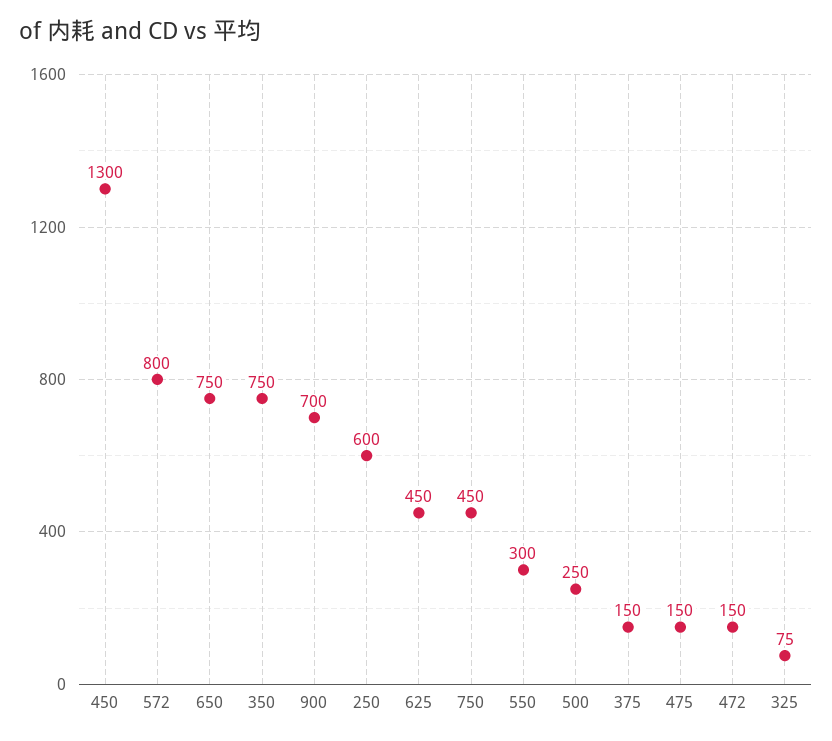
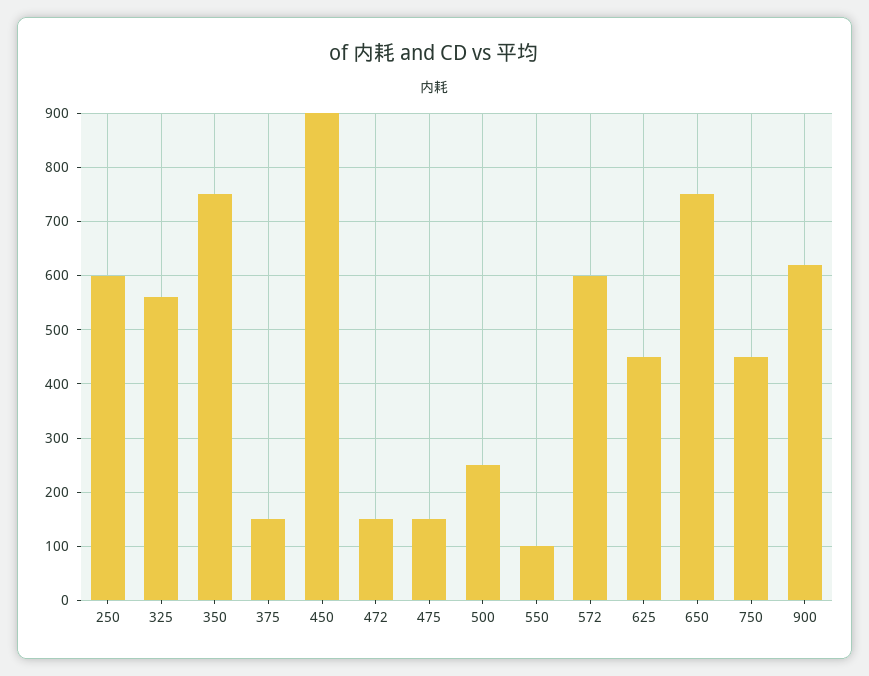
450: 1300 -> 900
572: 800 -> 600
900: 700 -> 620
550: 300 -> 100
325: 75 -> 560

